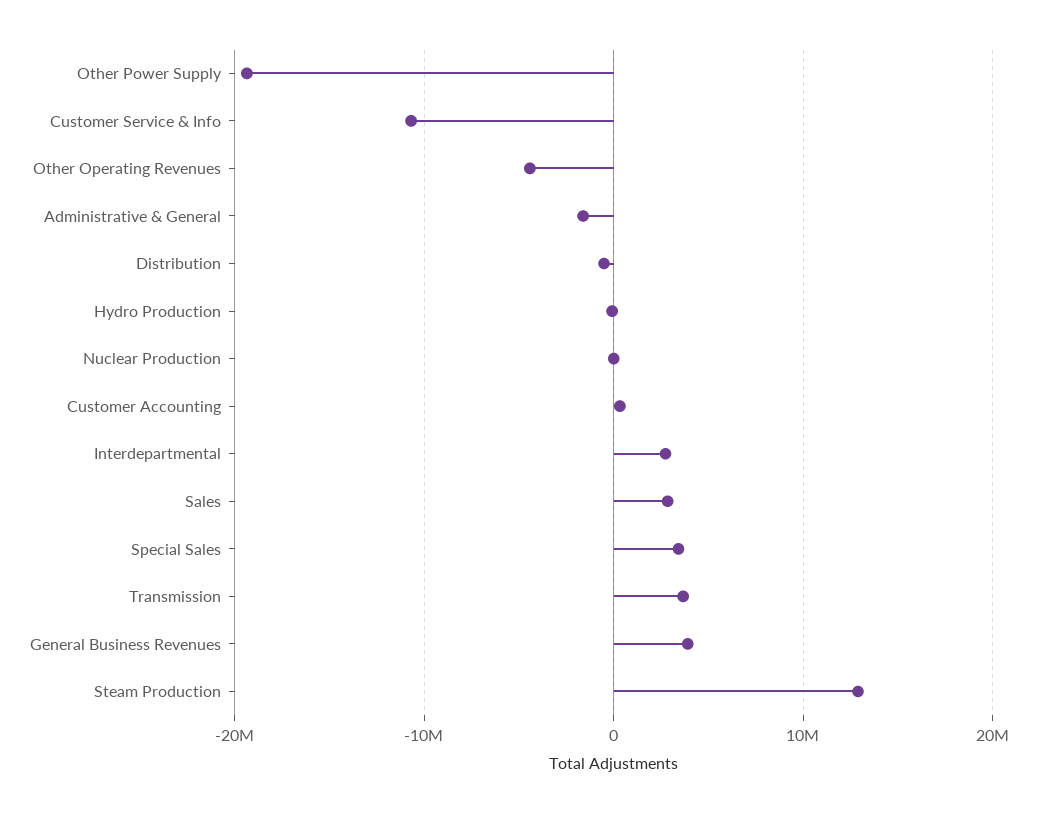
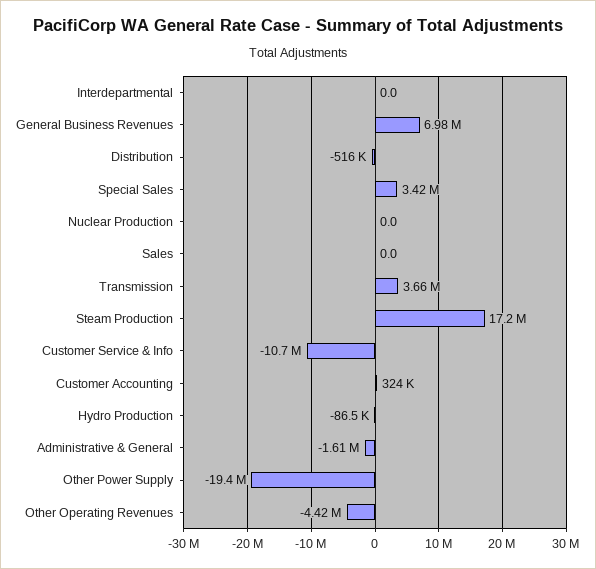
Interdepartmental: 3000000 -> 0
Sales: 3000000 -> 0
General Business Revenues: 4000000 -> 6980000
Steam Production: 13000000 -> 17200000

